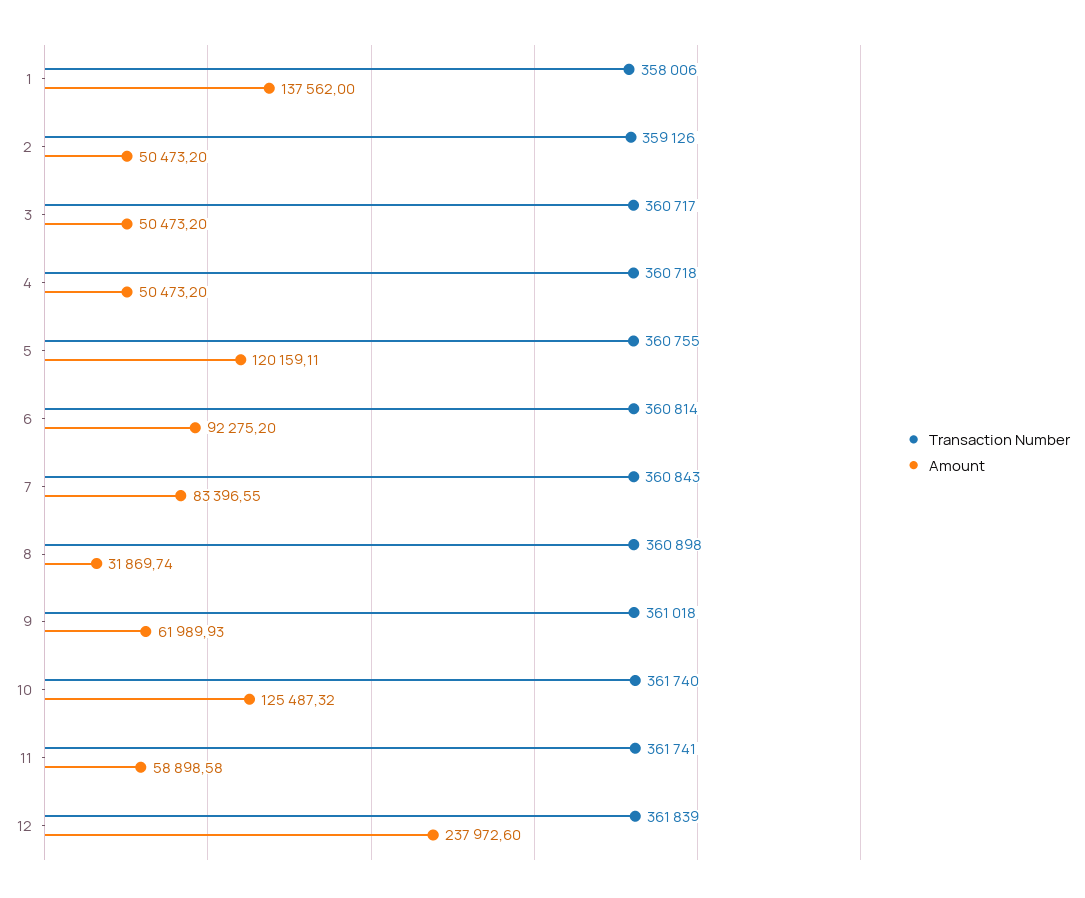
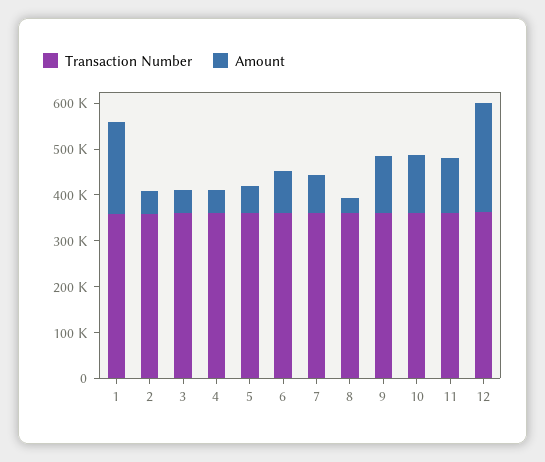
Amount, 1: 137562 -> 200000
Amount, 5: 120159.11 -> 60000
Amount, 9: 61989.93 -> 120000
Amount, 11: 58898.58 -> 120000

